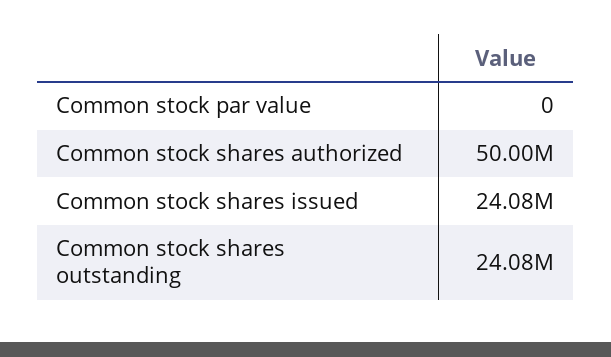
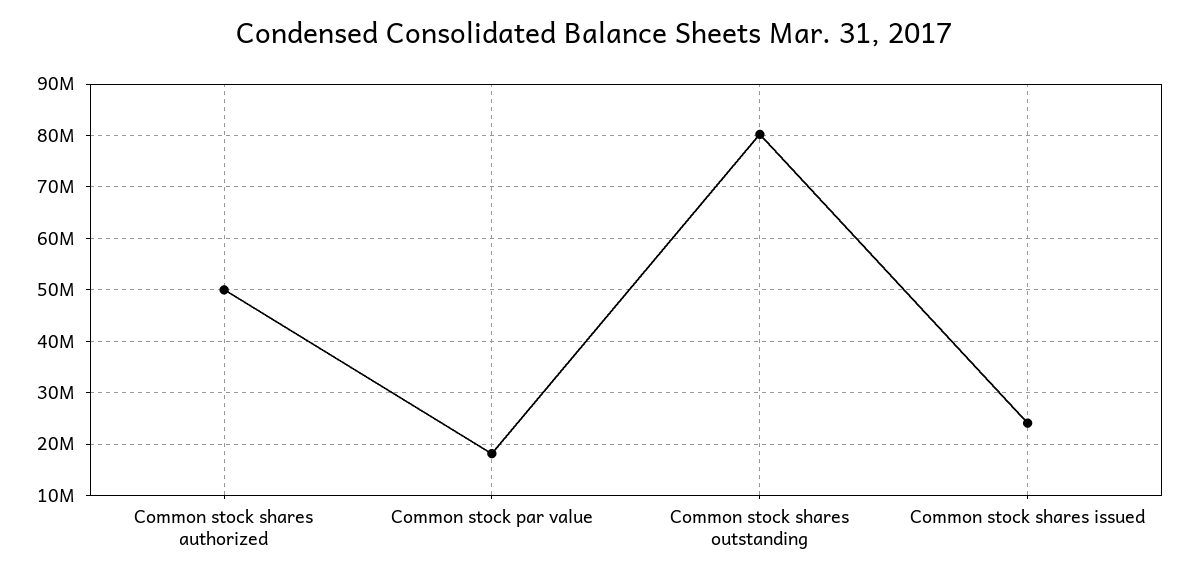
Common stock par value: 0 -> 18000000
Common stock shares outstanding: 24080000 -> 80000000

